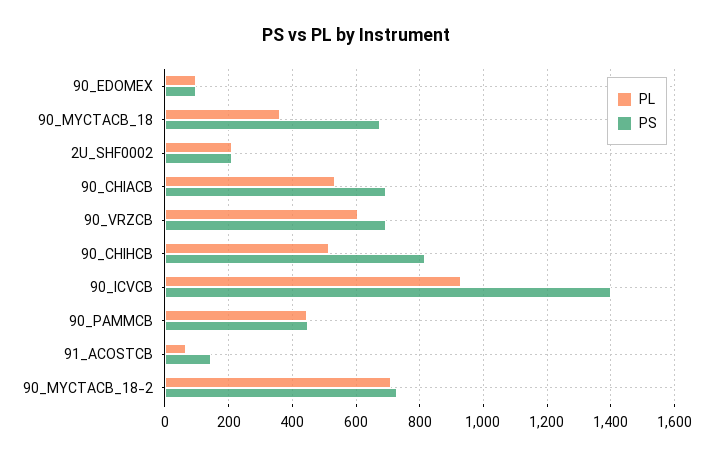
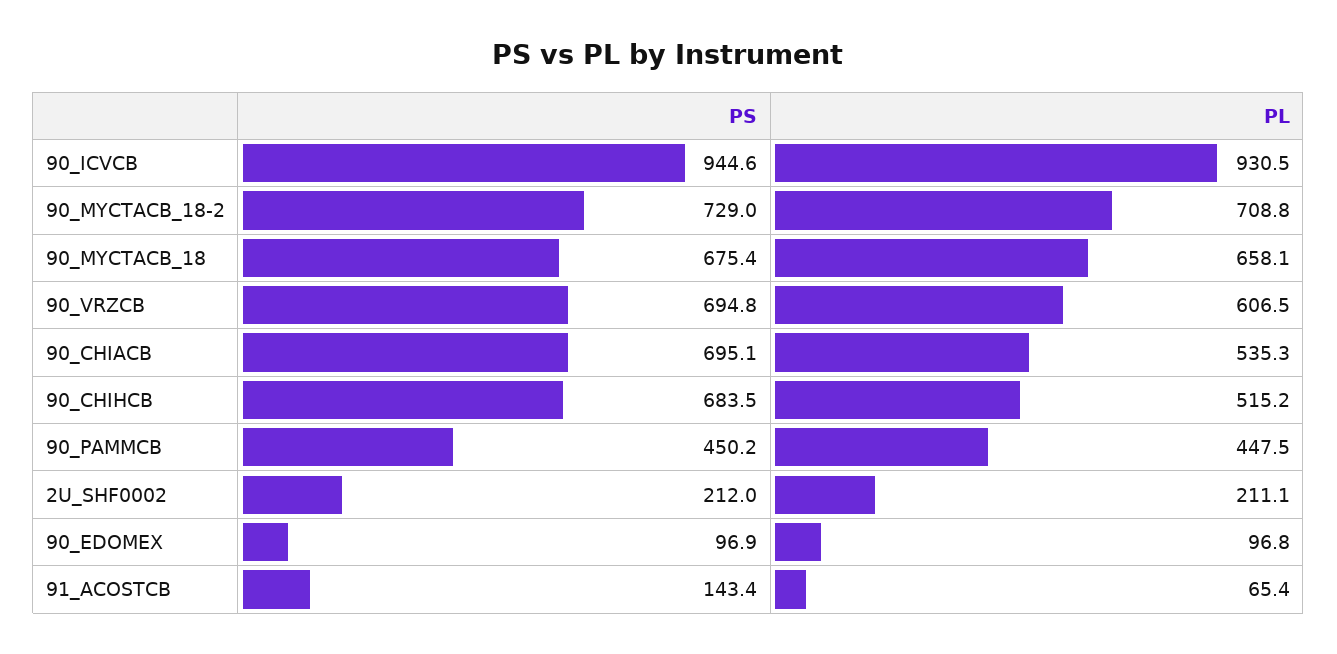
PL, 90_MYCTACB_18: 360 -> 658.1
PS, 90_CHIHCB: 820 -> 683.5
PS, 90_ICVCB: 1400 -> 944.6

